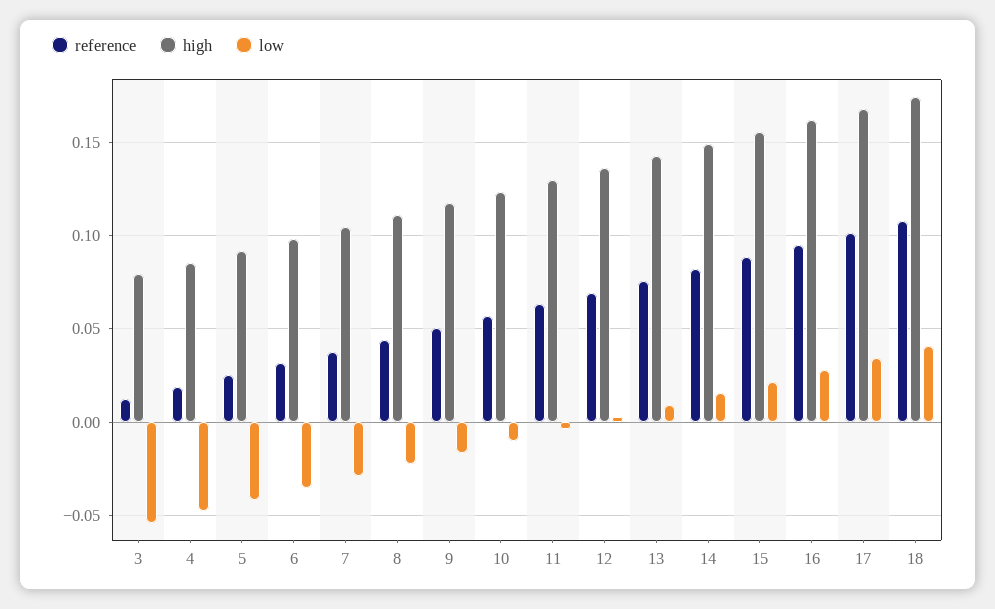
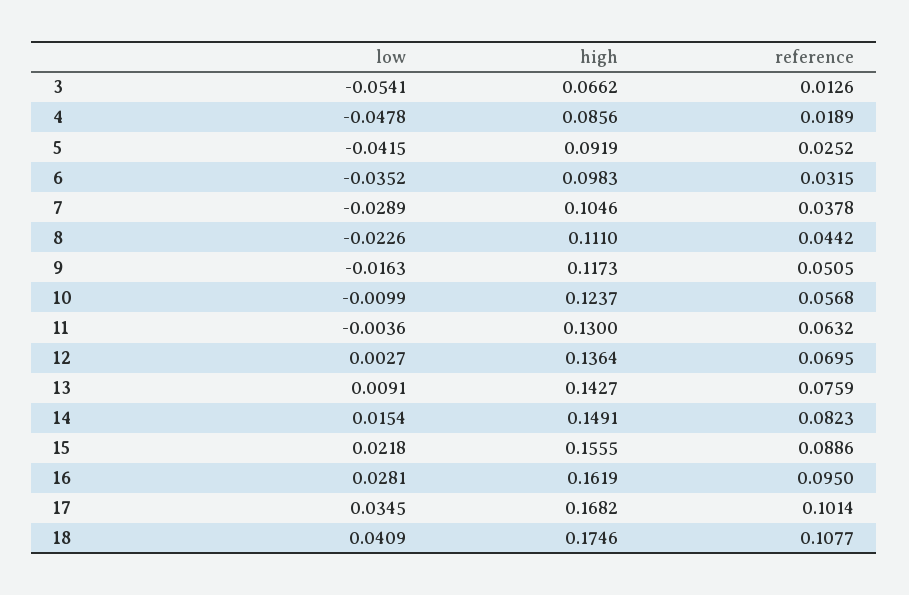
high, 3: 0.08 -> 0.0662

